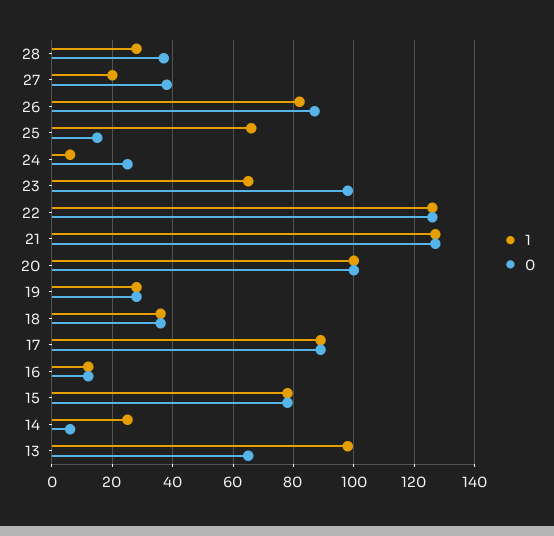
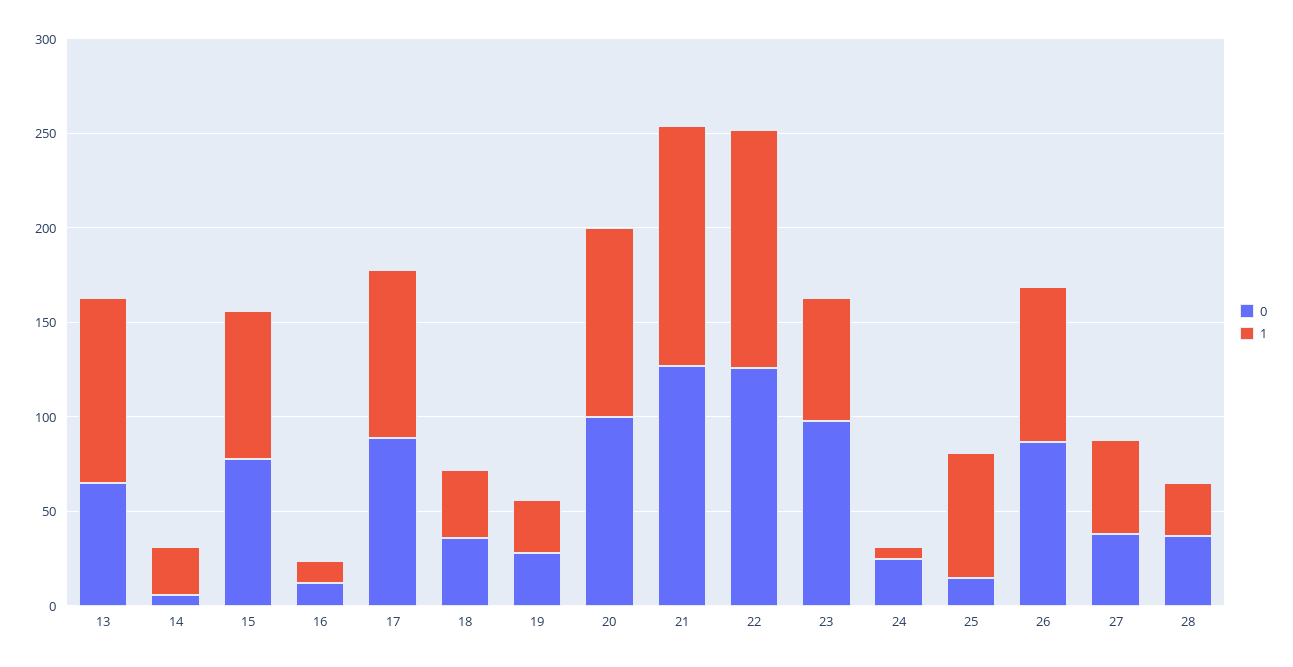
1, 27: 20 -> 50

